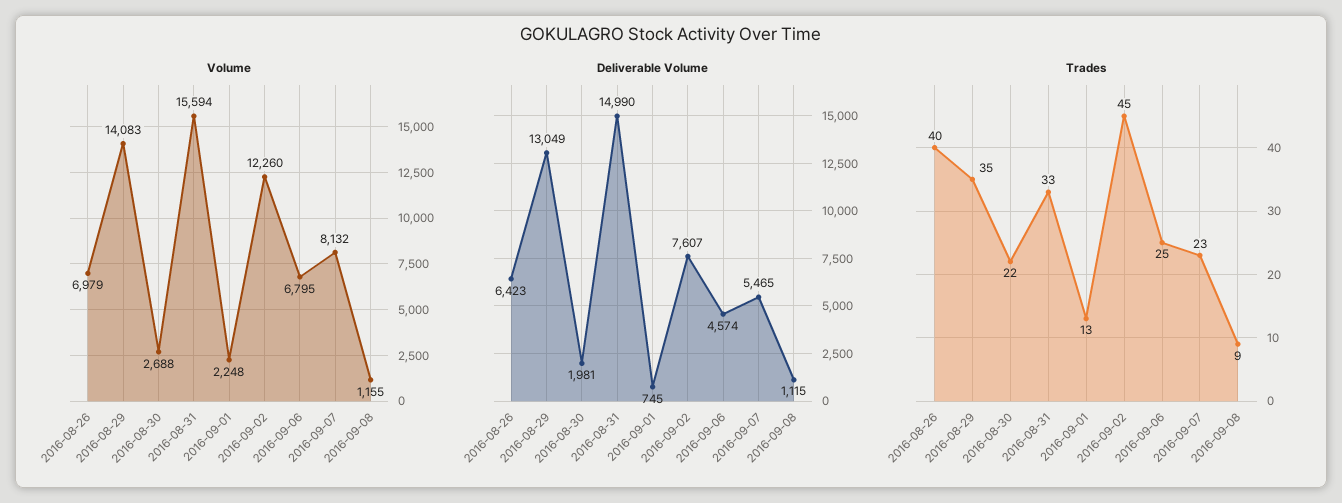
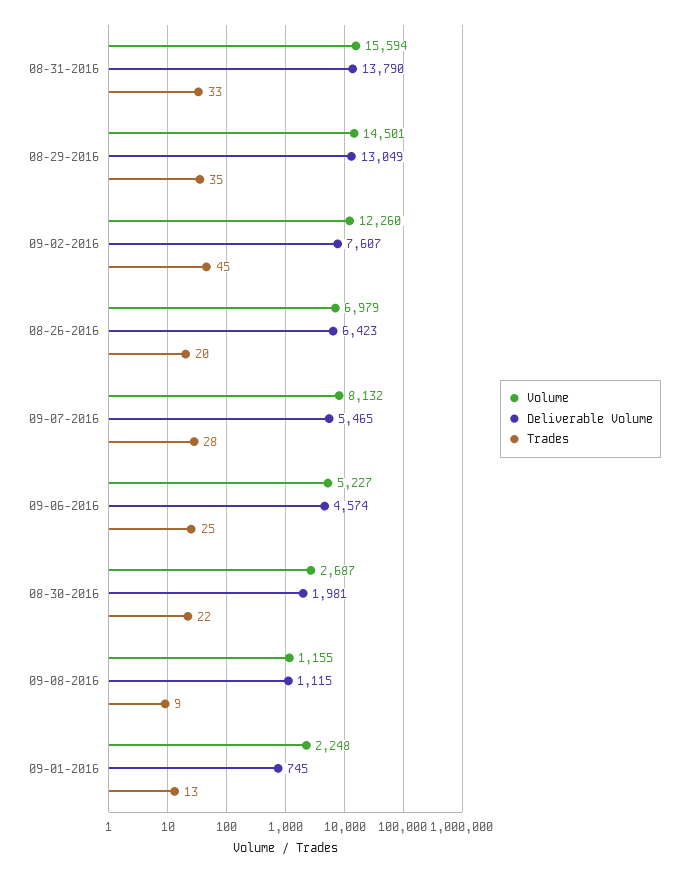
Volume, 2016-08-29: 14083 -> 14501
Volume, 2016-08-30: 2688 -> 2687
Volume, 2016-09-06: 6795 -> 5227
Deliverable Volume, 2016-08-31: 14990 -> 13790
Trades, 2016-08-26: 40 -> 20
Trades, 2016-09-07: 23 -> 28

